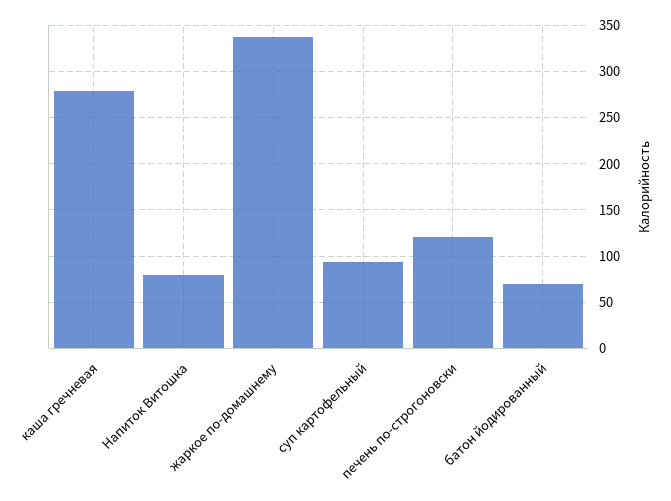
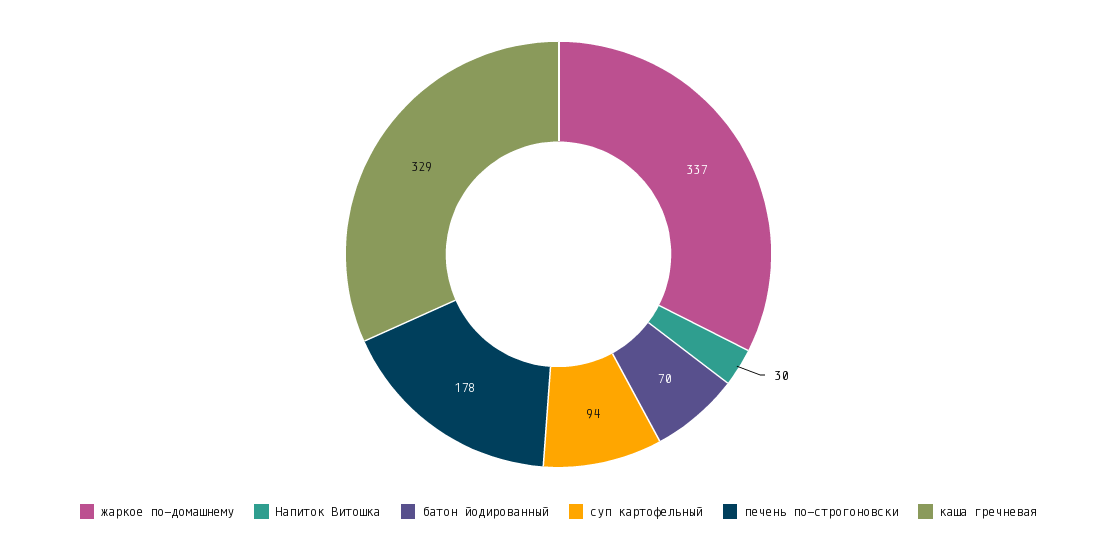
каша гречневая: 280 -> 329
Напиток Витошка: 80 -> 30
печень по-строгоновски: 120 -> 178

